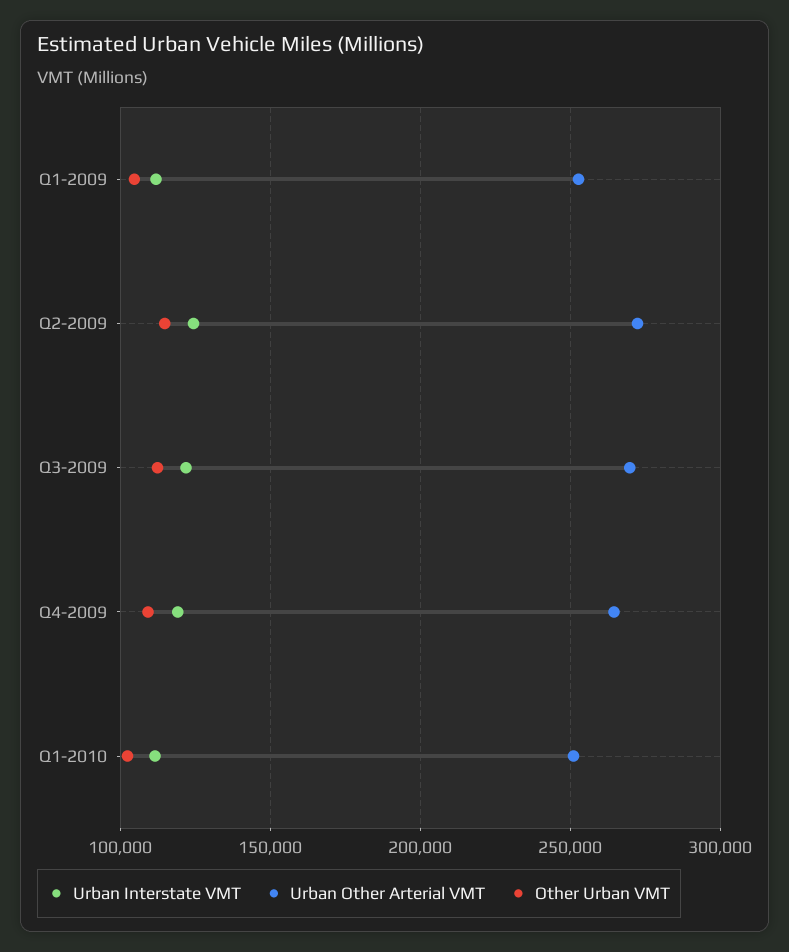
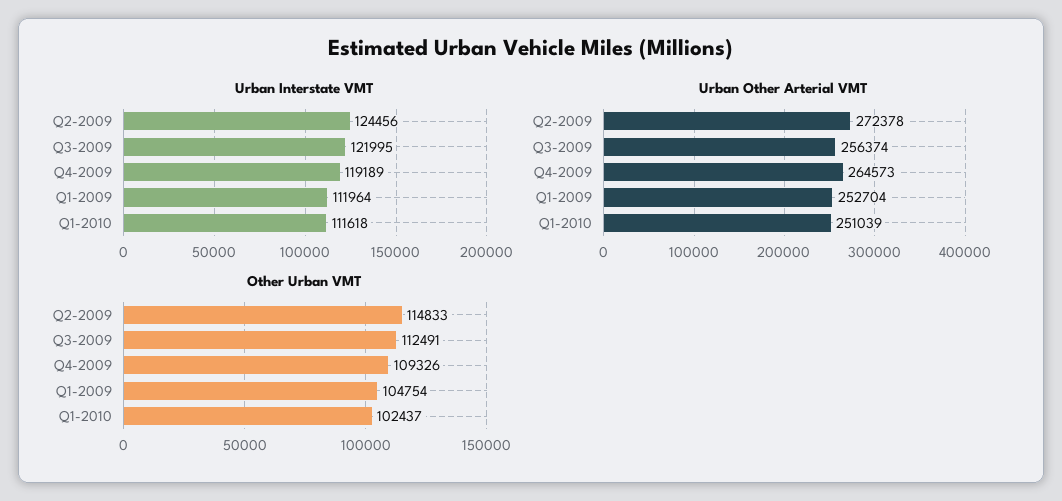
Urban Other Arterial VMT, Q3-2009: 270000 -> 256374

